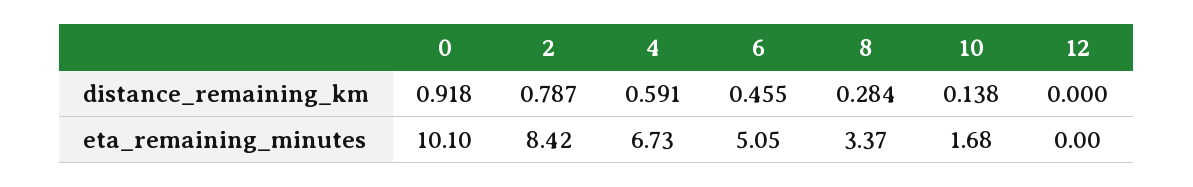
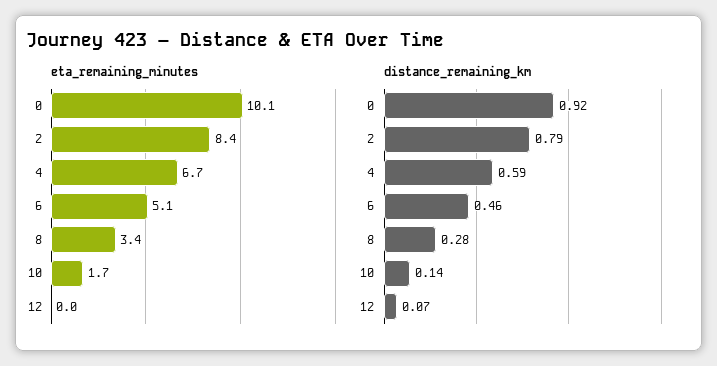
distance_remaining_km, 12: 0 -> 0.07

